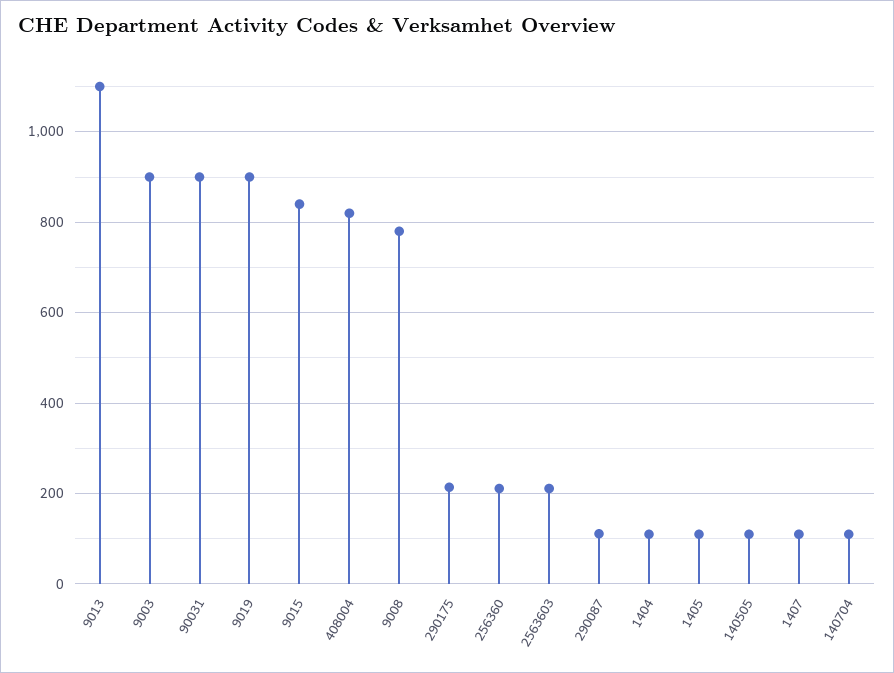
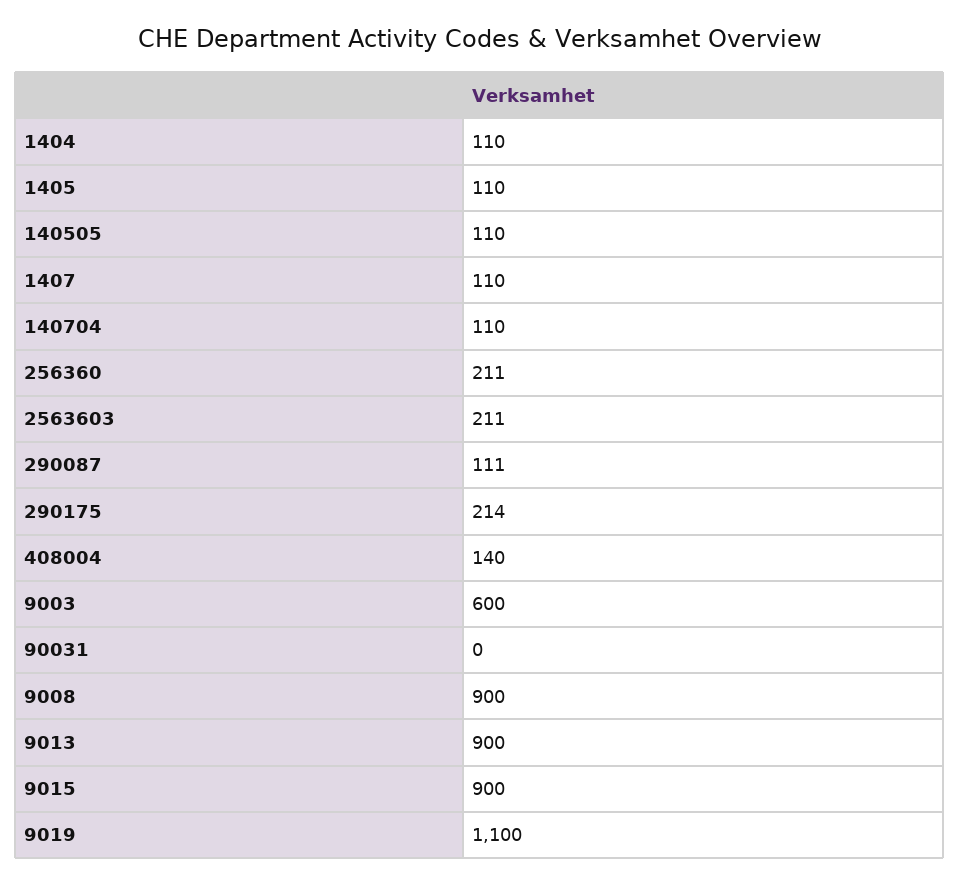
9013: 1100 -> 900
9003: 900 -> 600
90031: 900 -> 0
9019: 900 -> 1100
9015: 840 -> 900
408004: 820 -> 140
9008: 780 -> 900

